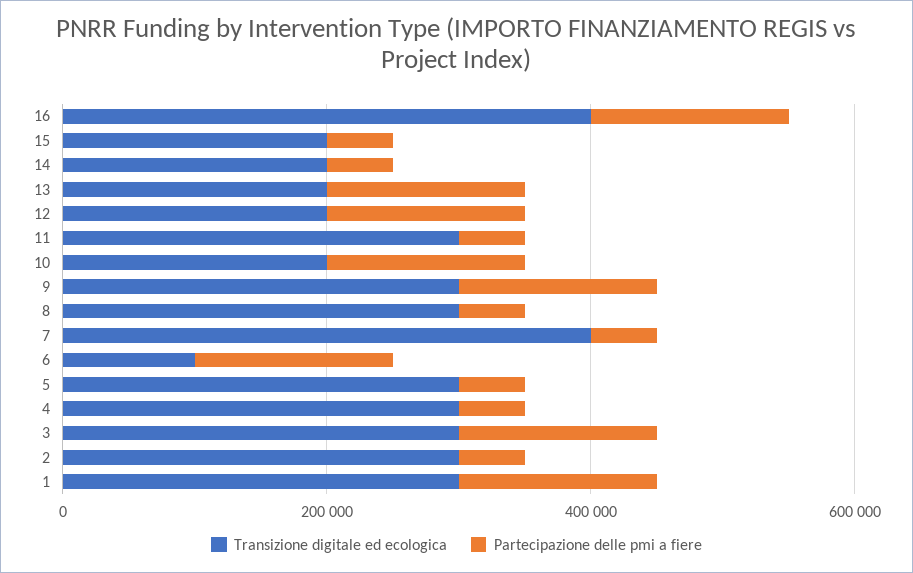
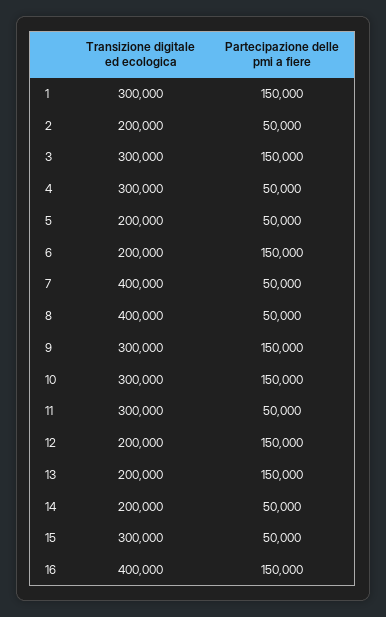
Transizione digitale ed ecologica, 15: 200000 -> 300000
Transizione digitale ed ecologica, 10: 200000 -> 300000
Transizione digitale ed ecologica, 8: 300000 -> 400000
Transizione digitale ed ecologica, 6: 100000 -> 200000
Transizione digitale ed ecologica, 5: 300000 -> 200000
Transizione digitale ed ecologica, 2: 300000 -> 200000

